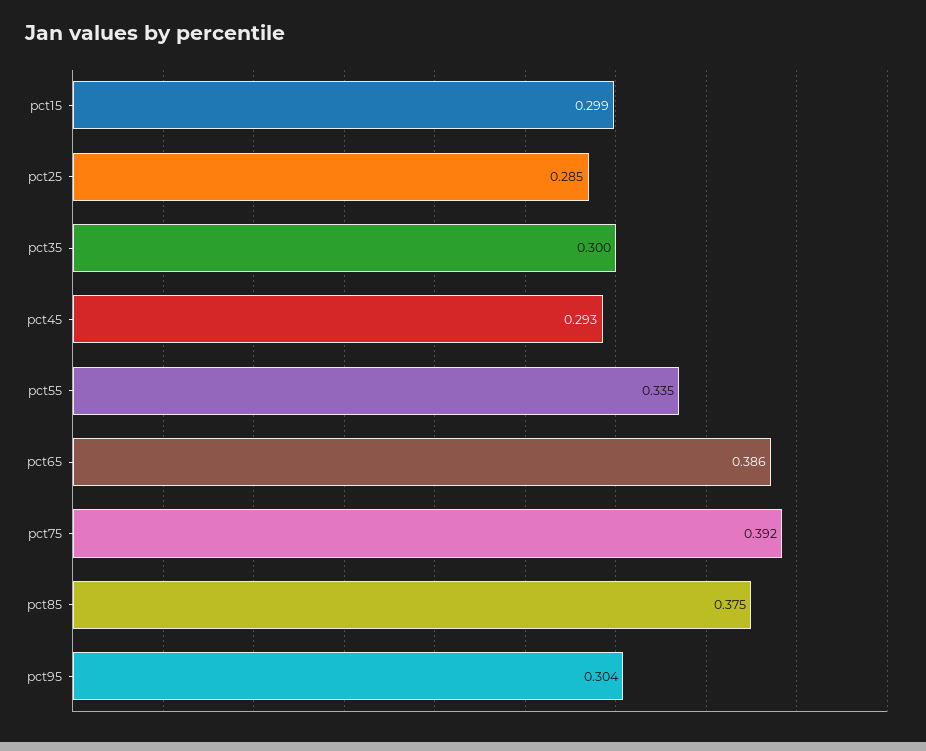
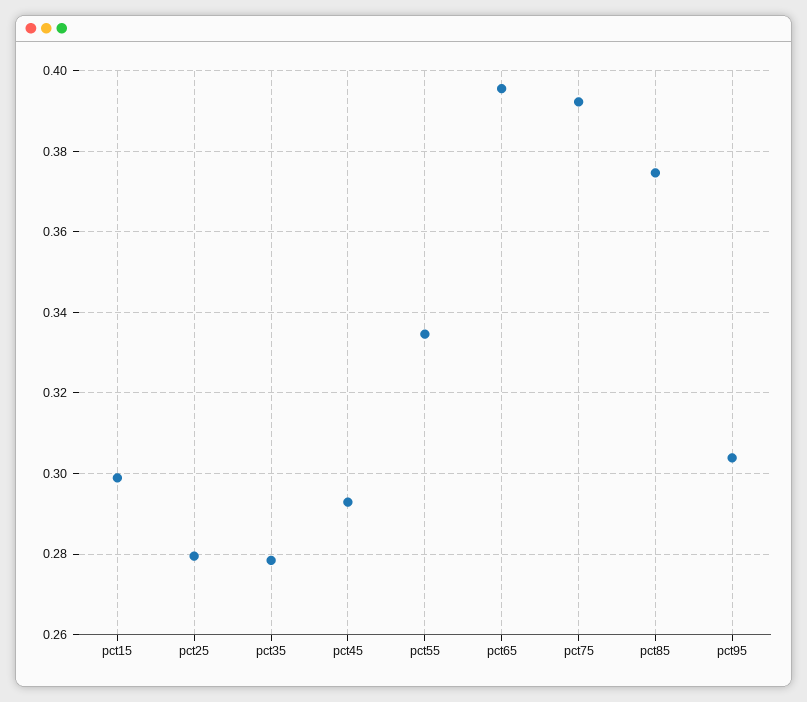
pct25: 0.285 -> 0.28
pct35: 0.3 -> 0.278
pct65: 0.386 -> 0.396

